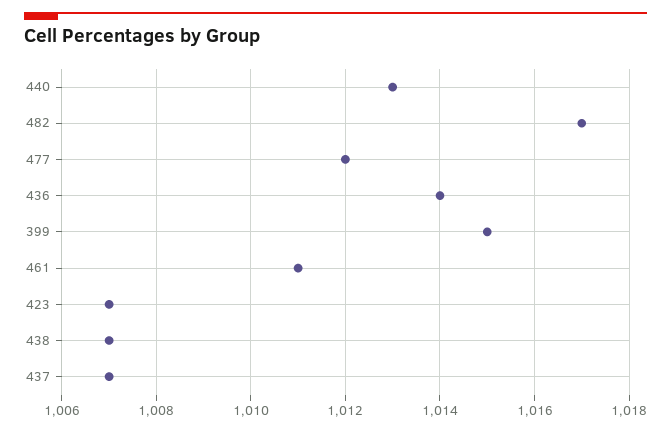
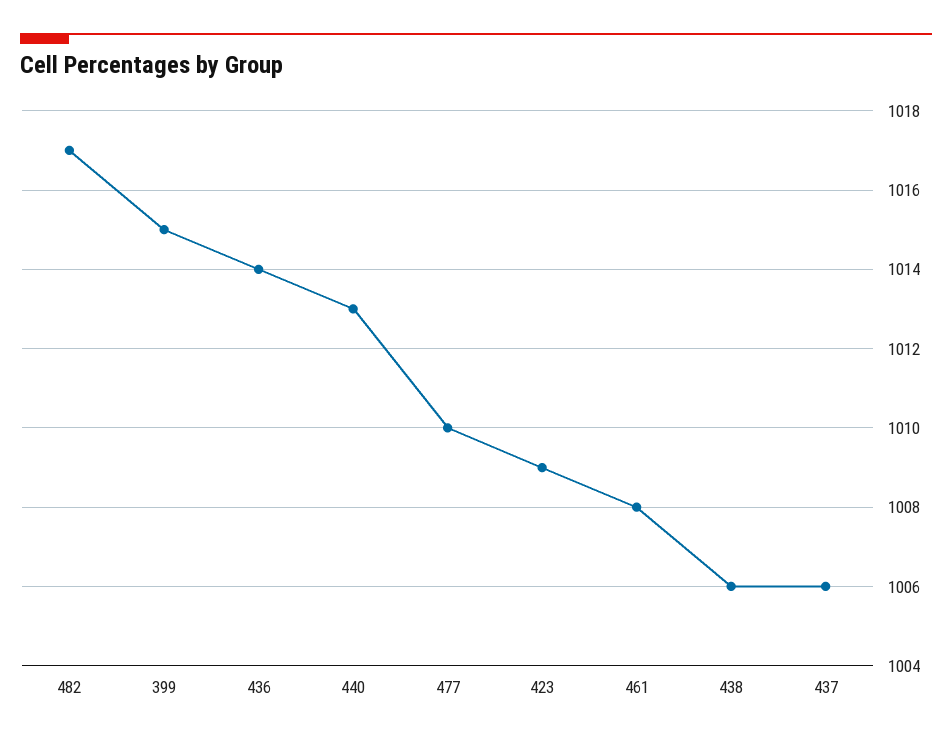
477: 1012 -> 1010
461: 1011 -> 1008
423: 1007 -> 1009
438: 1007 -> 1006
437: 1007 -> 1006

